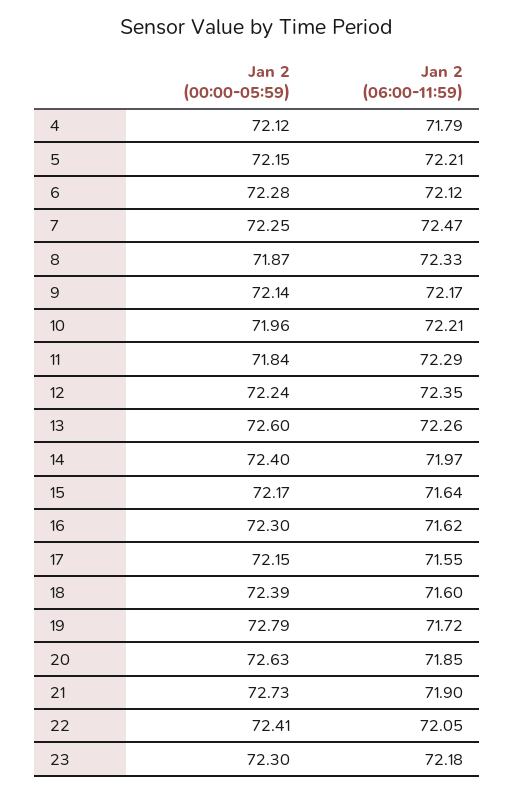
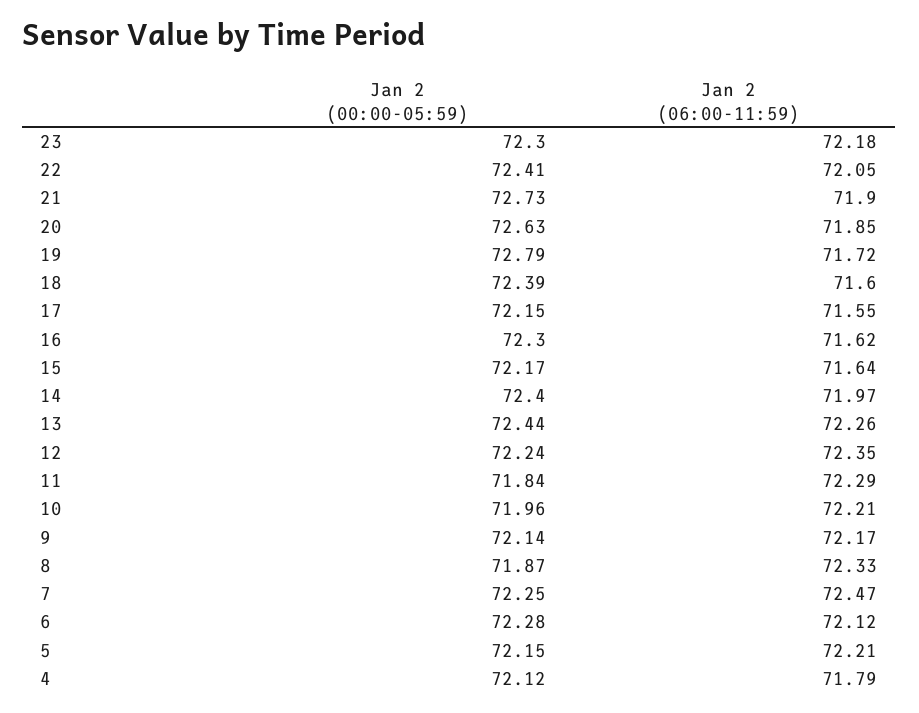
Jan 2 (00:00-05:59), 13: 72.6 -> 72.44

